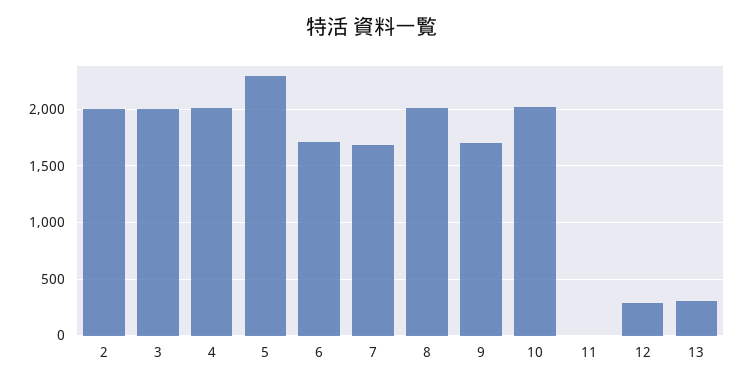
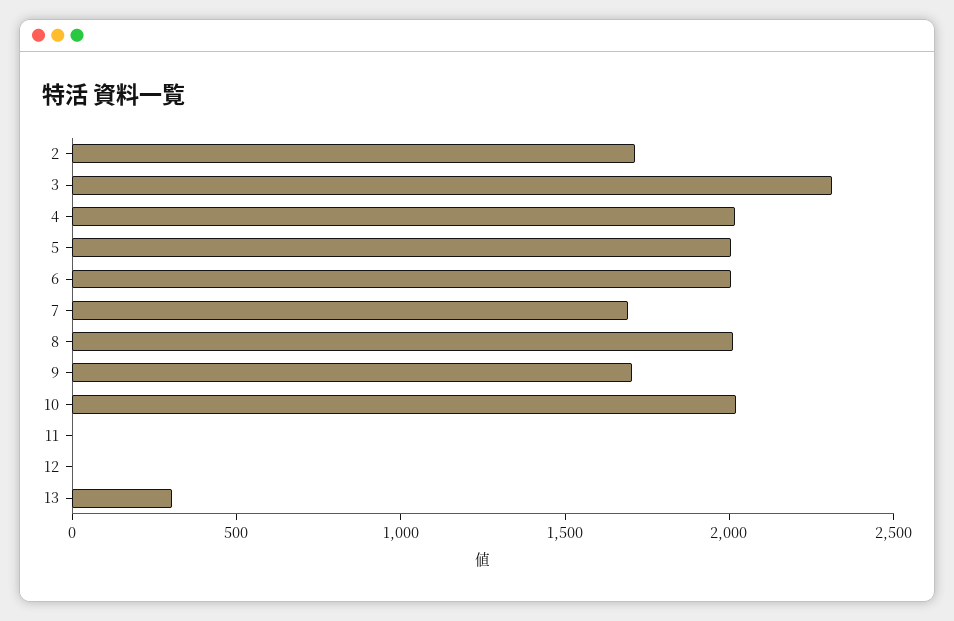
2: 2000 -> 1700
3: 2000 -> 2300
5: 2300 -> 2000
6: 1700 -> 2000
12: 300 -> 0

